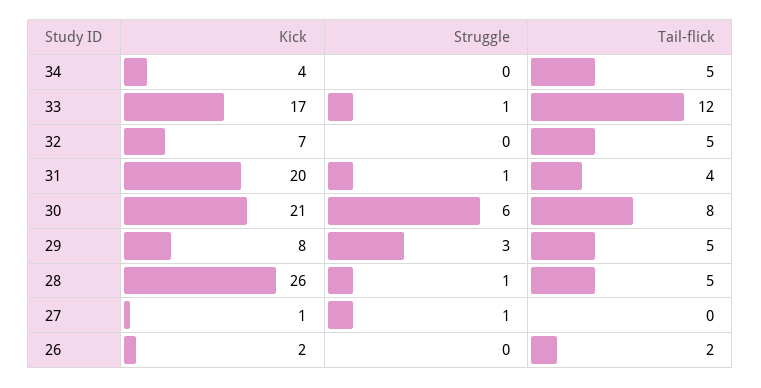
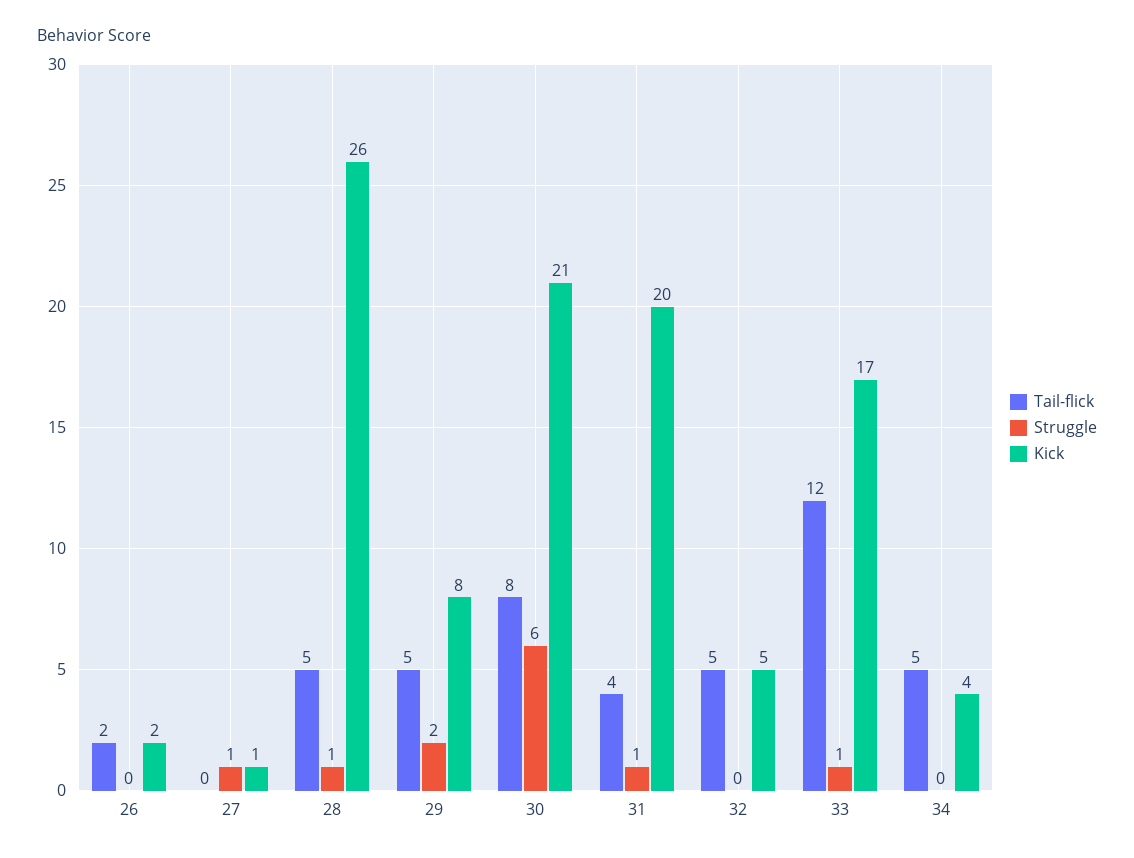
Kick, 32: 7 -> 5
Struggle, 29: 3 -> 2

